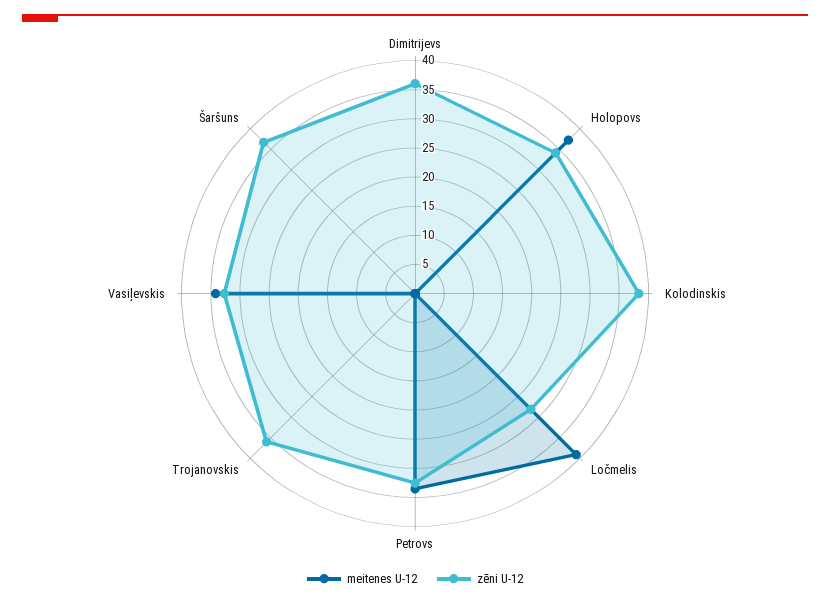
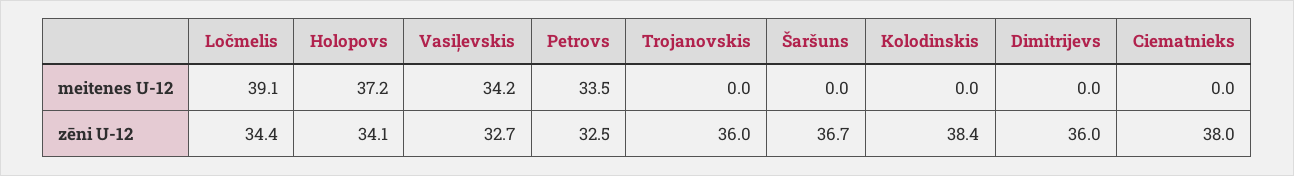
zēni U-12, Ločmelis: 27.5 -> 34.4
meitenes U-12, Ciematnieks: none -> 0
zēni U-12, Ciematnieks: none -> 38

